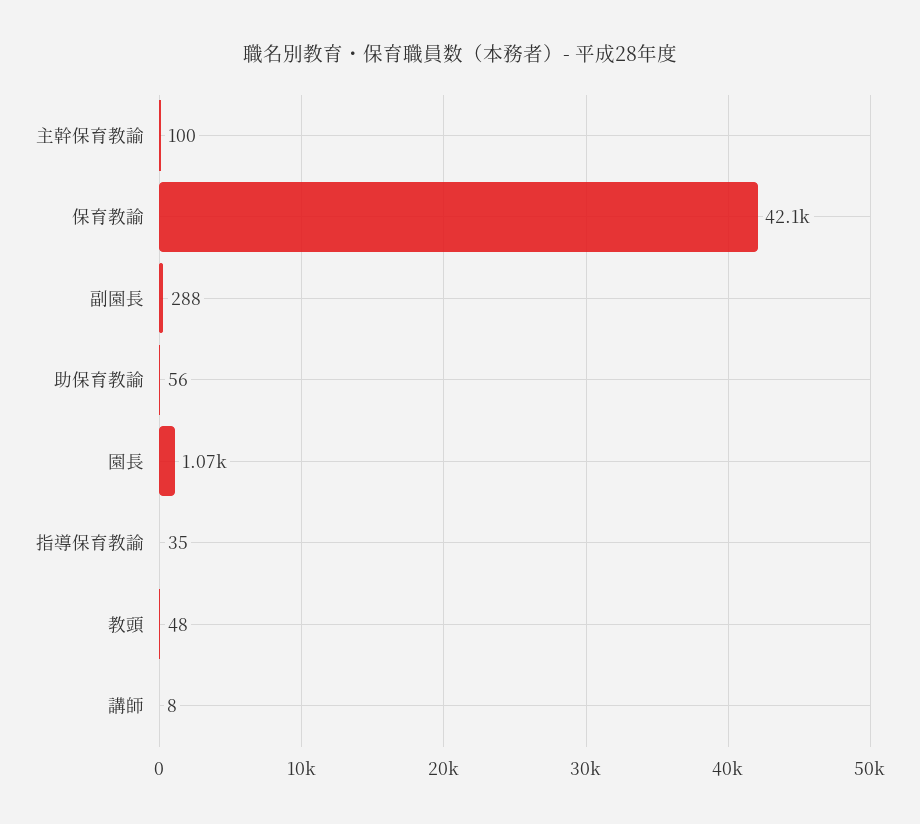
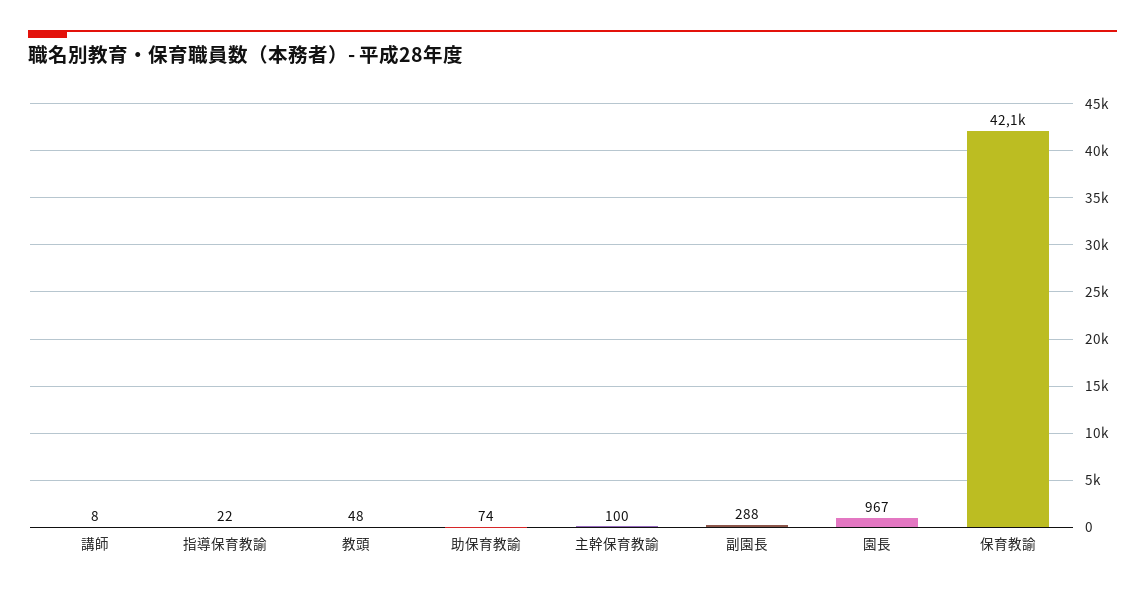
助保育教諭: 56 -> 74
園長: 1070 -> 967
指導保育教諭: 35 -> 22

